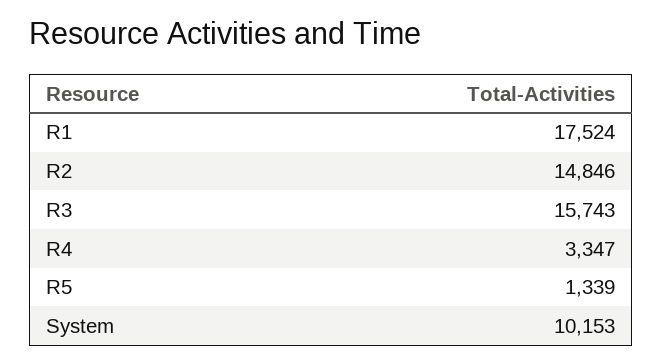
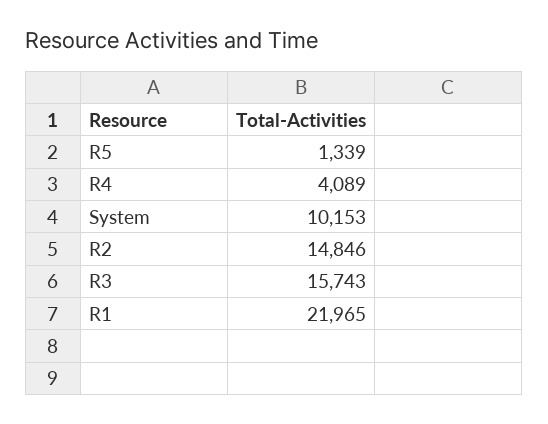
R1: 17524 -> 21965
R4: 3347 -> 4089

